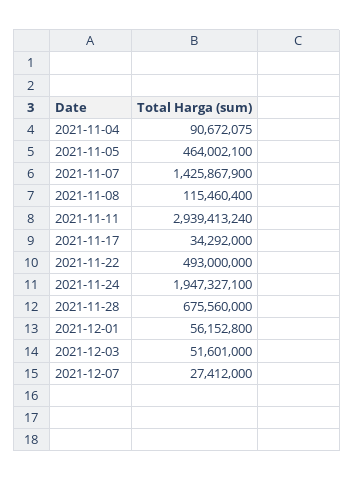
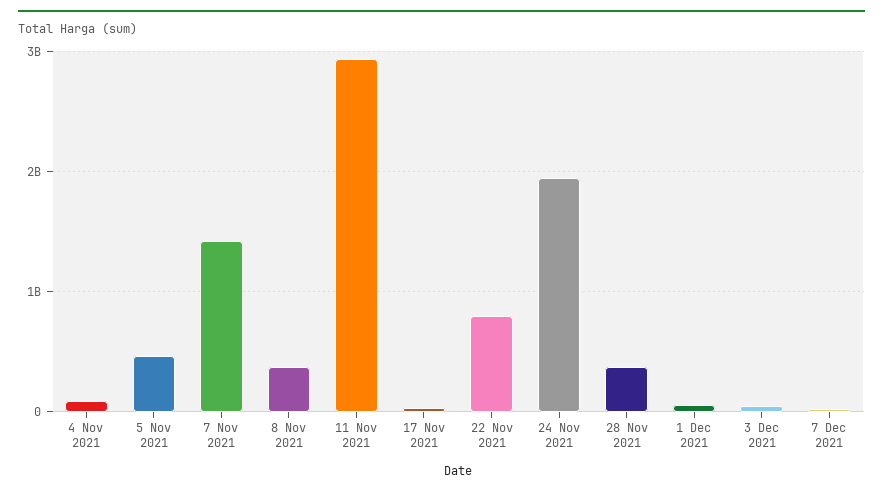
2021-11-08: 115460400 -> 400000000
2021-11-22: 493000000 -> 800000000
2021-11-28: 675560000 -> 400000000

